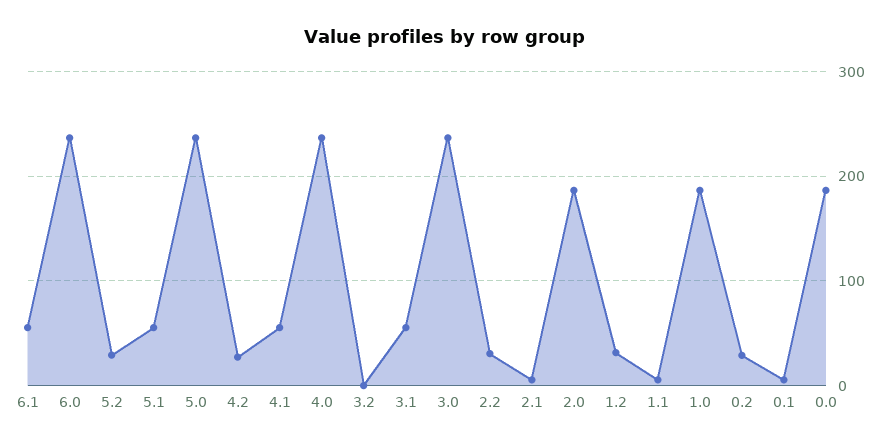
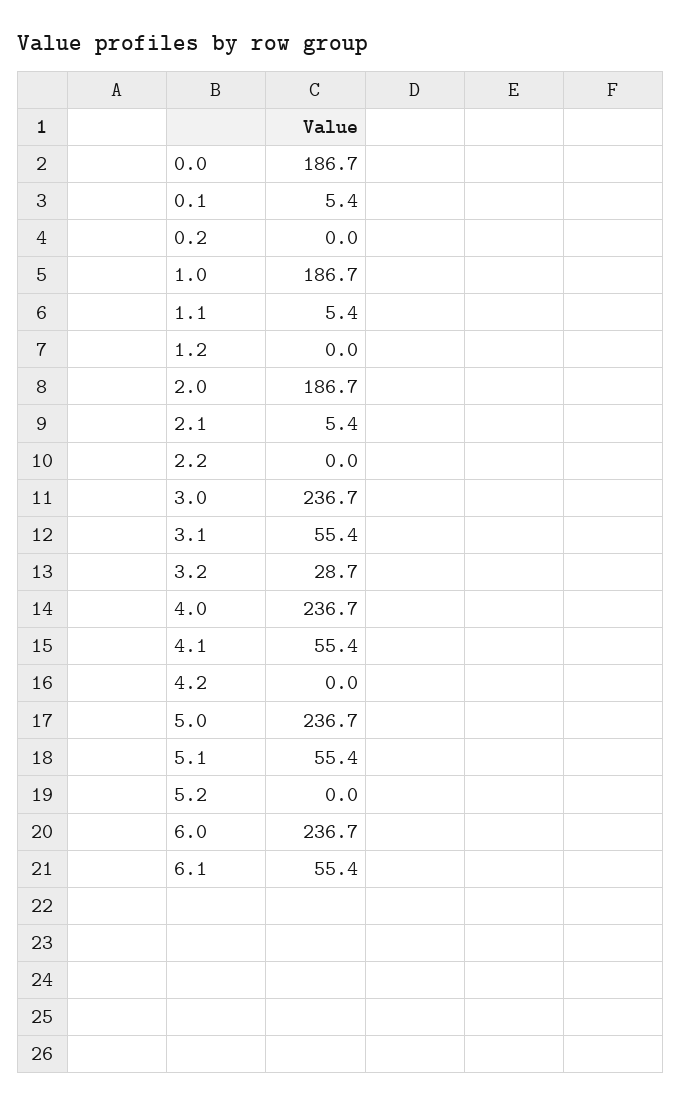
5.2: 30 -> 0
4.2: 30 -> 0
3.2: 0 -> 28.7
2.2: 30 -> 0
1.2: 30 -> 0
0.2: 30 -> 0

